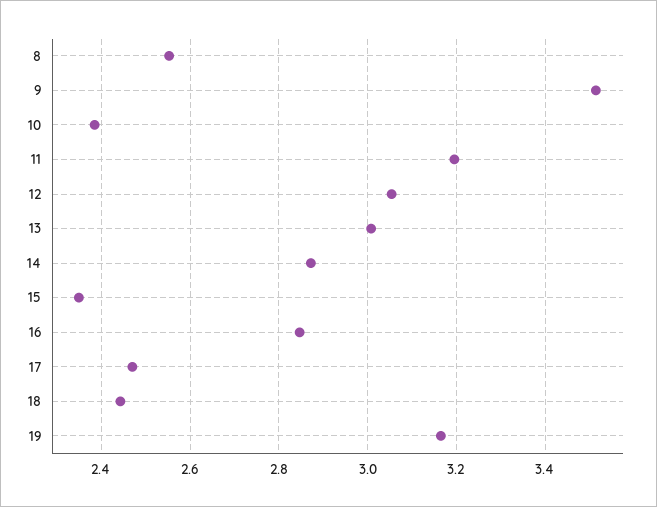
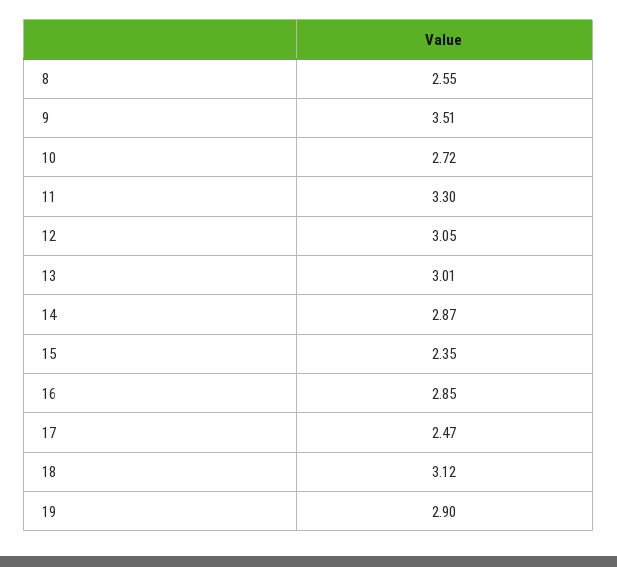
10: 2.38 -> 2.72
11: 3.2 -> 3.3
18: 2.44 -> 3.12
19: 3.16 -> 2.9

